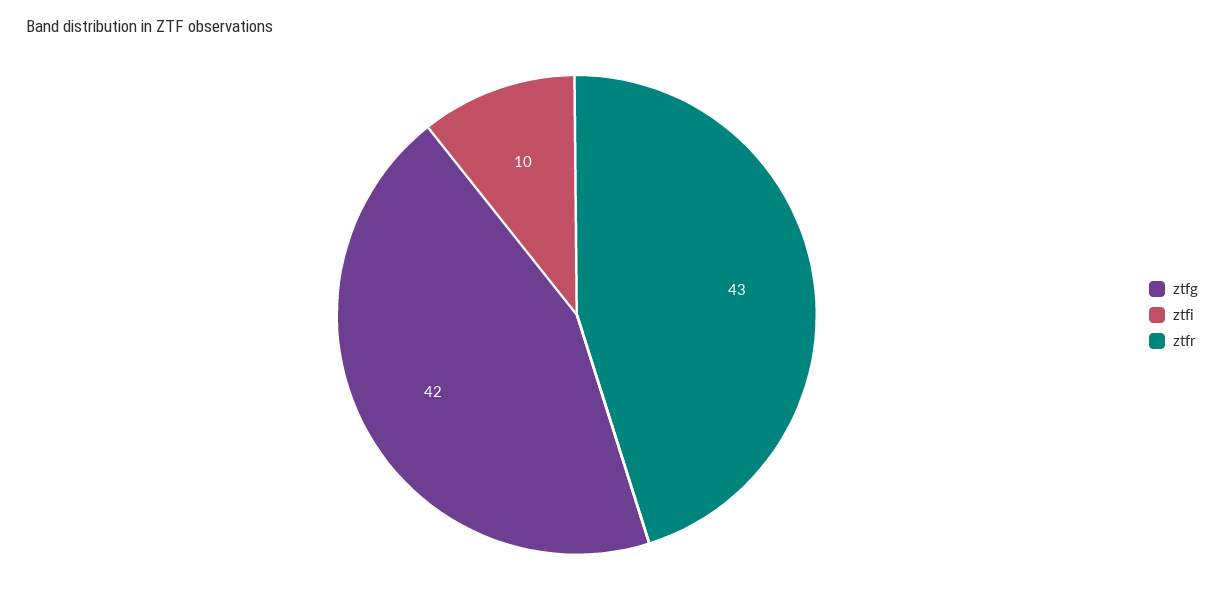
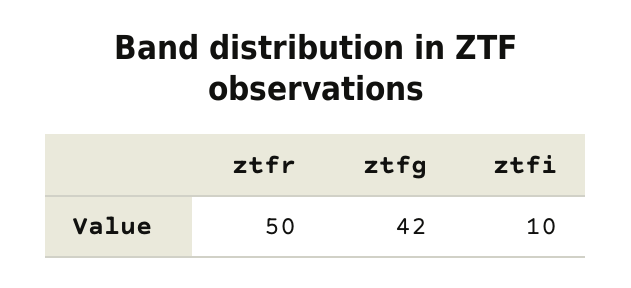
ztfr: 43 -> 50

